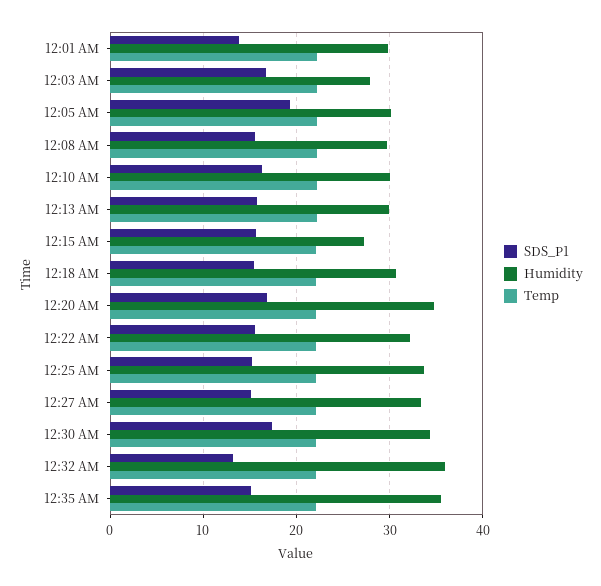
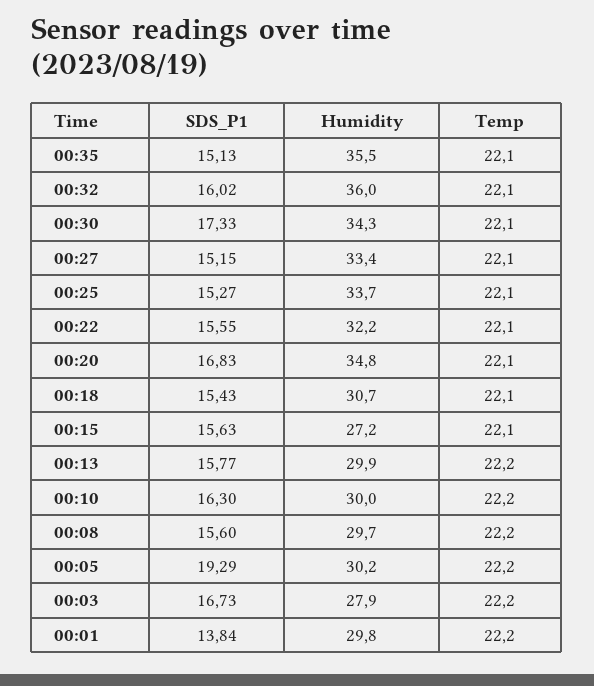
SDS_P1, 12:32 AM: 13 -> 16.02

